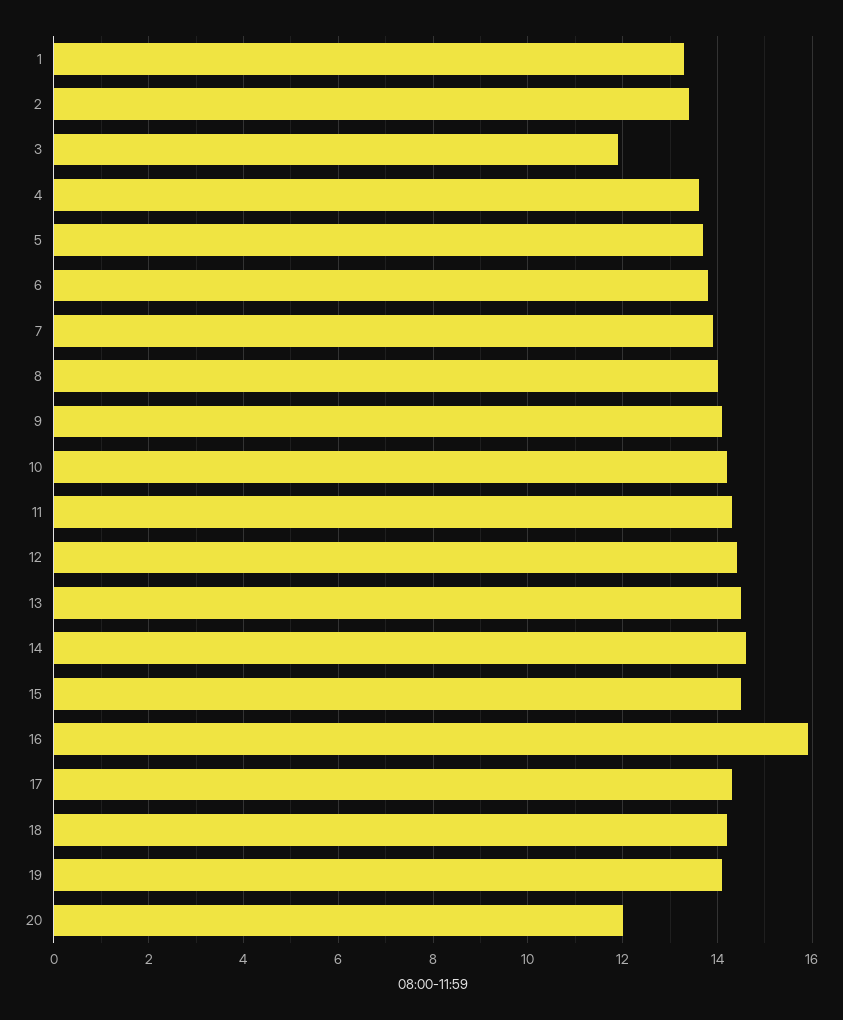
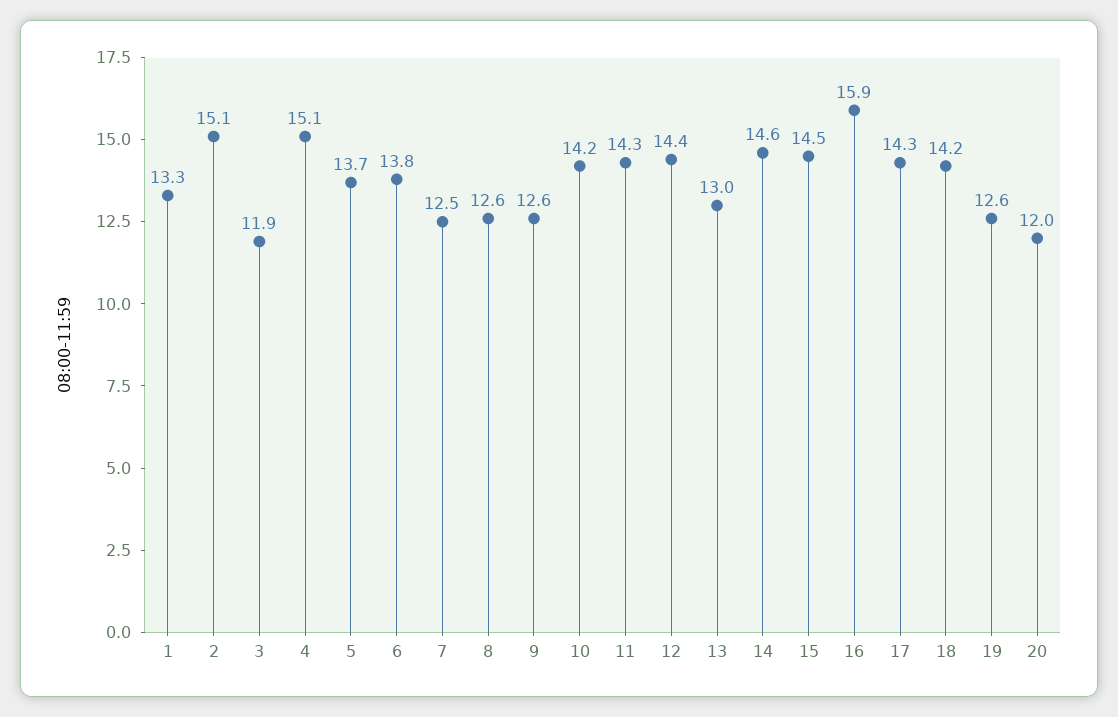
2: 13.5 -> 15.1
4: 13.5 -> 15.1
7: 14 -> 12.5
8: 14 -> 12.6
9: 14 -> 12.6
13: 14.5 -> 13
19: 14 -> 12.6

